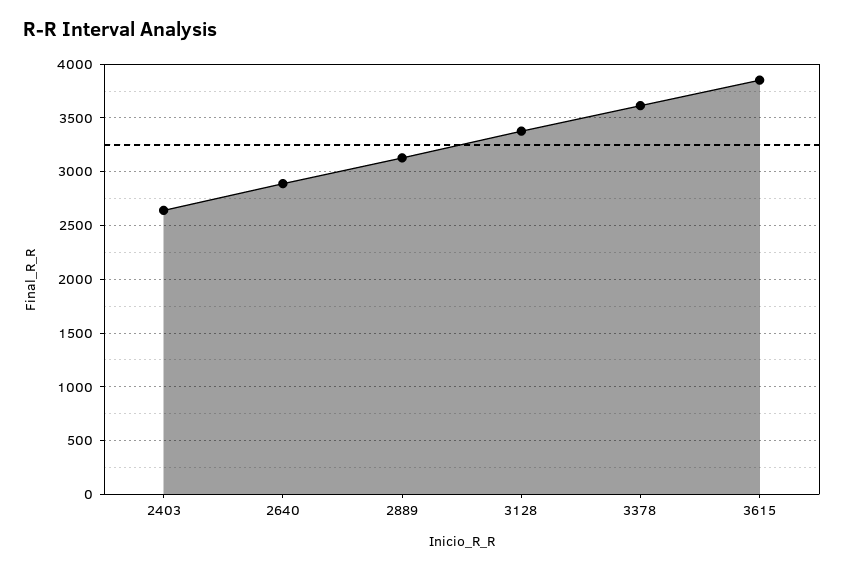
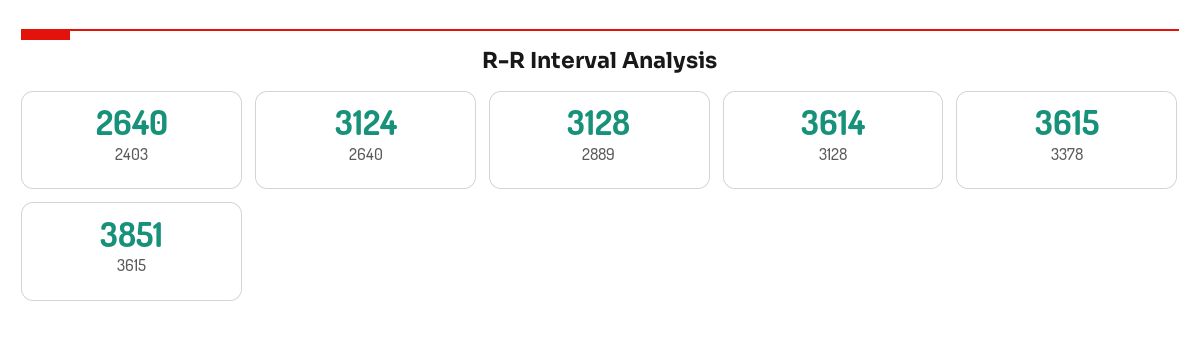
2640: 2900 -> 3124
3128: 3400 -> 3614

